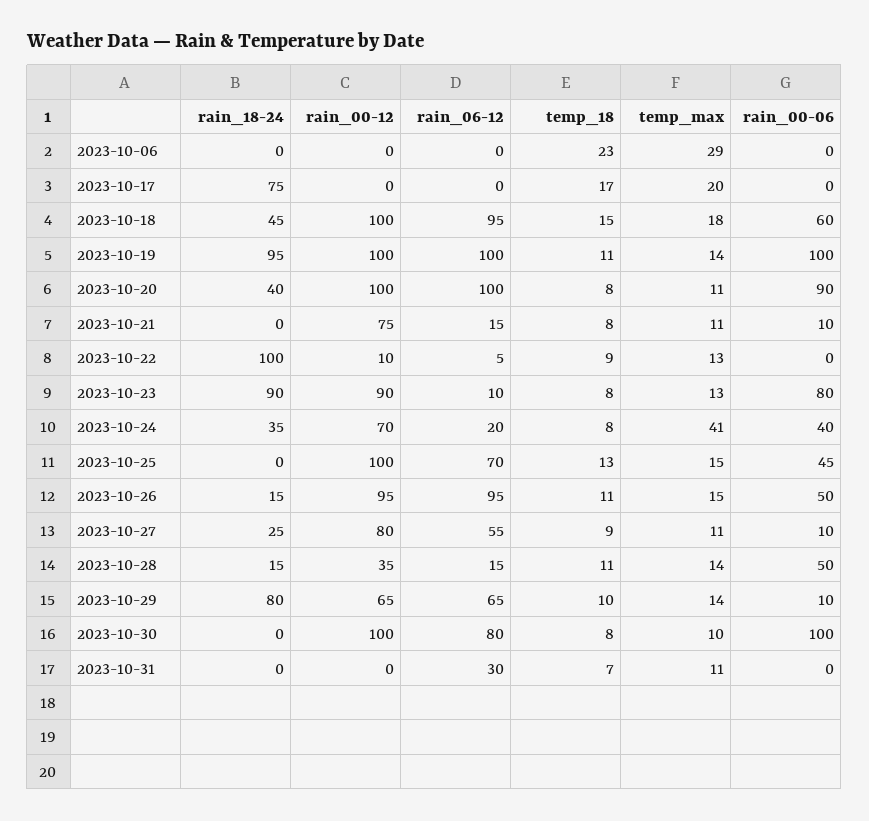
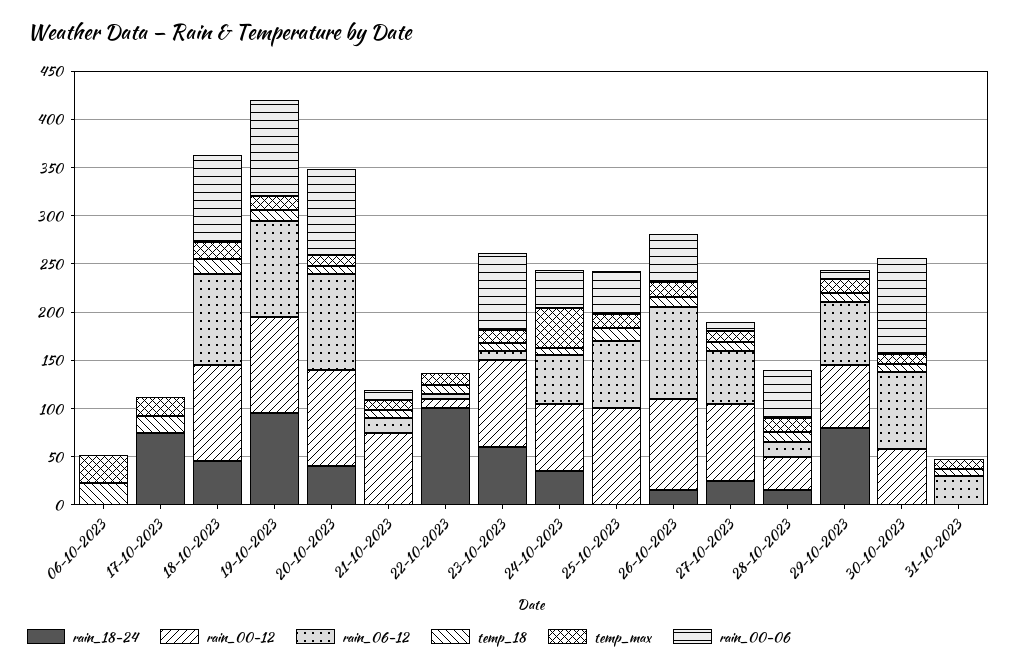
rain_00-06, 2023-10-18: 60 -> 90
rain_18-24, 2023-10-23: 90 -> 60
rain_06-12, 2023-10-24: 20 -> 50
rain_00-12, 2023-10-30: 100 -> 60

